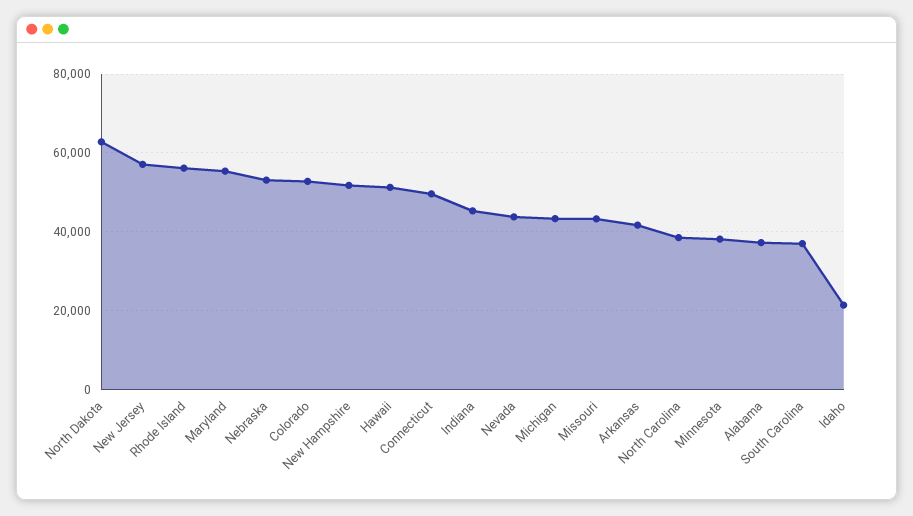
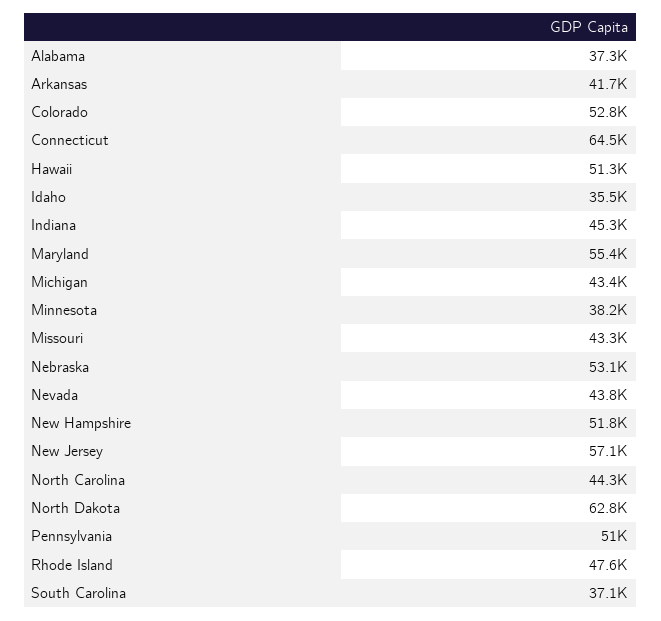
Rhode Island: 56000 -> 47600
Connecticut: 50000 -> 64500
North Carolina: 38000 -> 44300
Idaho: 22000 -> 35500
Pennsylvania: none -> 51000

